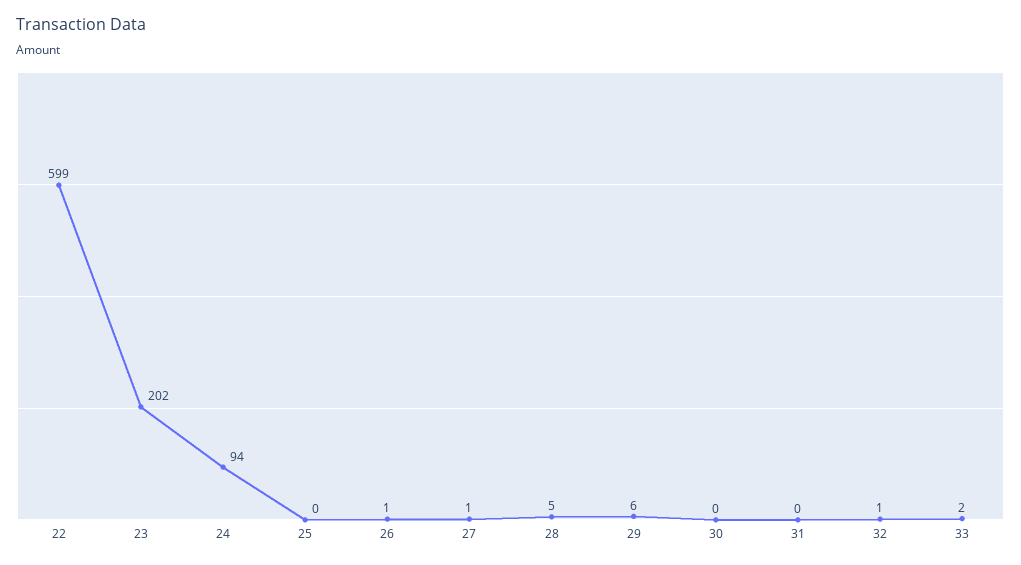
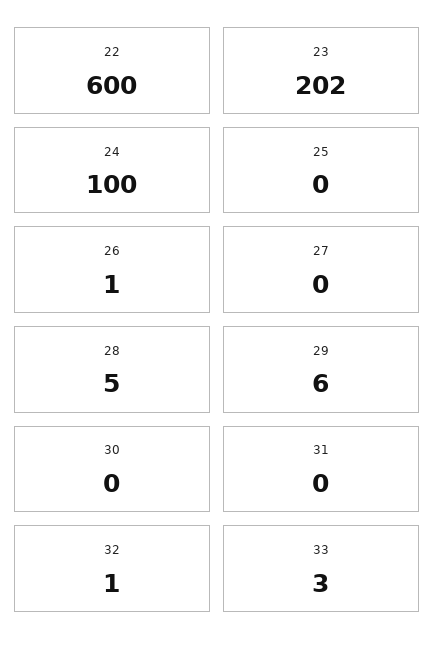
22: 599 -> 600
24: 94 -> 100
27: 1 -> 0
33: 2 -> 3

